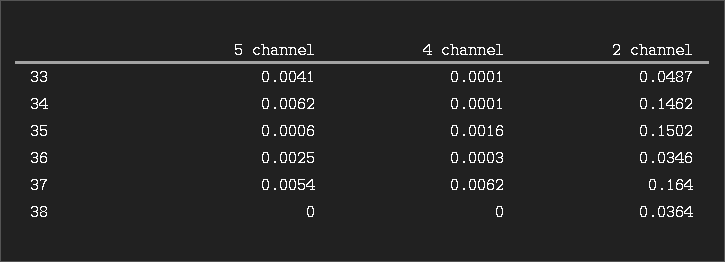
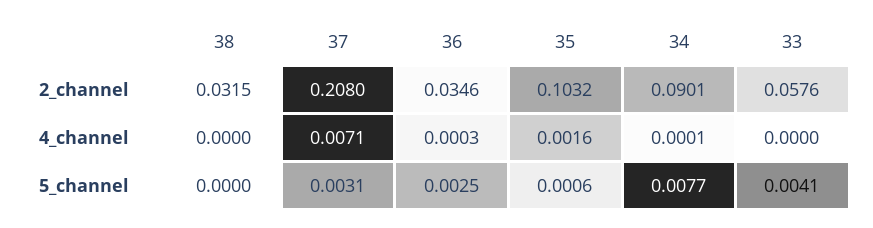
4 channel, 33: 0.0001 -> 0
2 channel, 33: 0.0487 -> 0.0576
5 channel, 34: 0.0062 -> 0.0077
2 channel, 34: 0.1462 -> 0.0901
2 channel, 35: 0.1502 -> 0.1032
5 channel, 37: 0.0054 -> 0.0031
4 channel, 37: 0.0062 -> 0.0071
2 channel, 37: 0.164 -> 0.208
2 channel, 38: 0.0364 -> 0.0315

